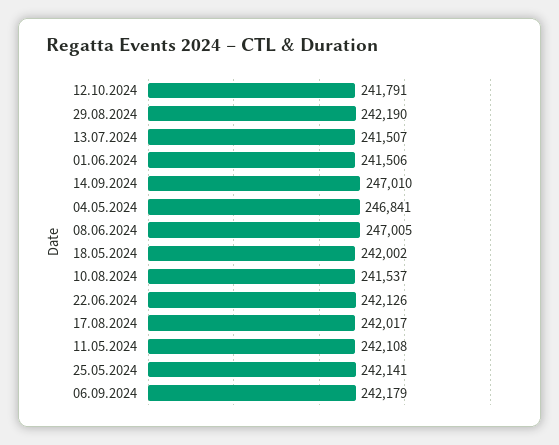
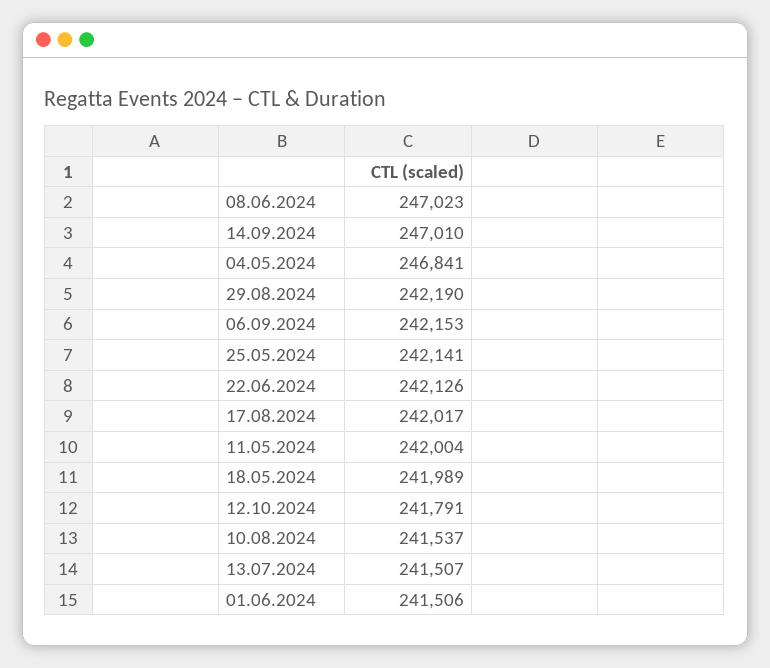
08.06.2024: 247005 -> 247023
18.05.2024: 242002 -> 241989
11.05.2024: 242108 -> 242004
06.09.2024: 242179 -> 242153

